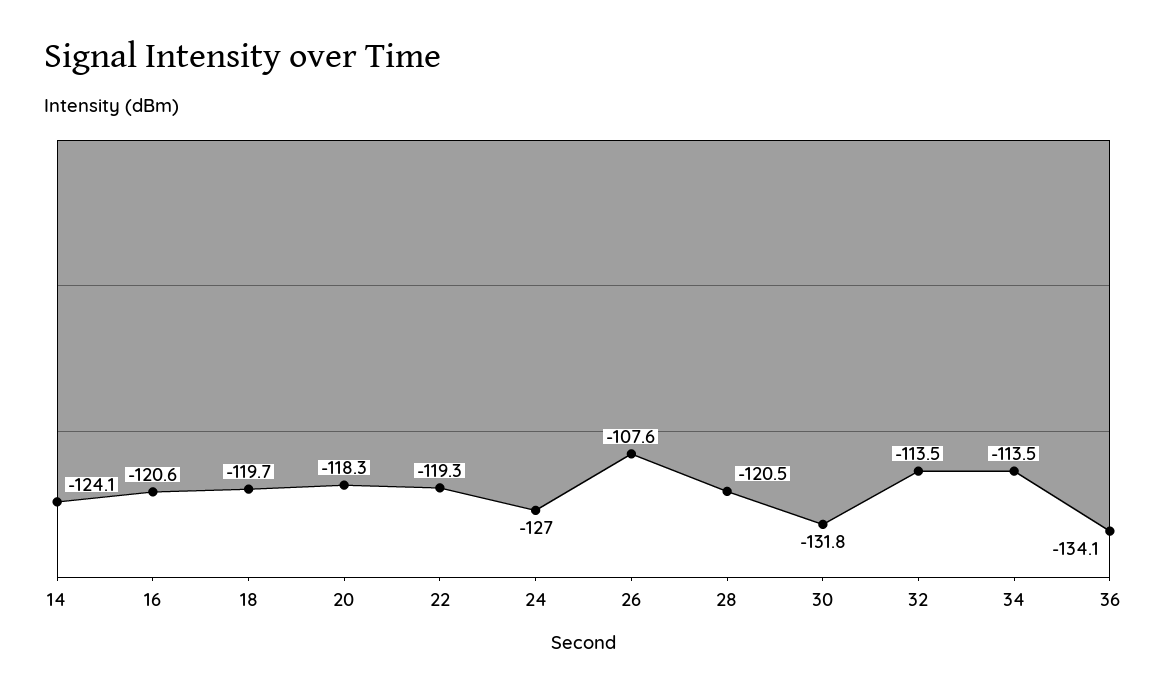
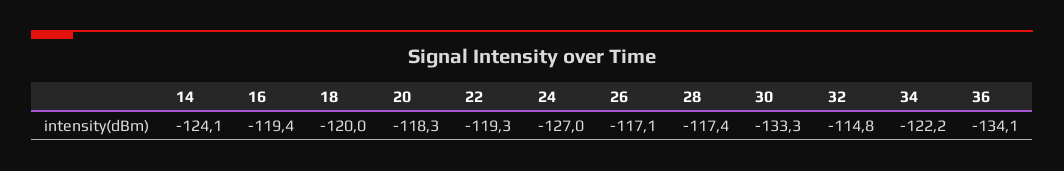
16: -120.6 -> -119.4
18: -119.7 -> -120
26: -107.6 -> -117.1
28: -120.5 -> -117.4
30: -131.8 -> -133.3
32: -113.5 -> -114.8
34: -113.5 -> -122.2

